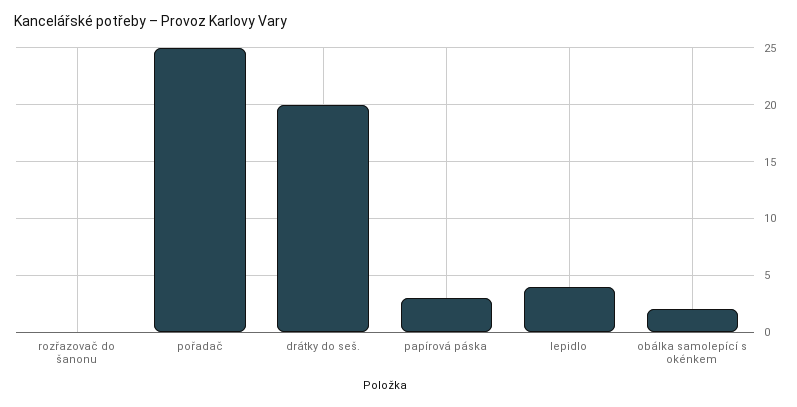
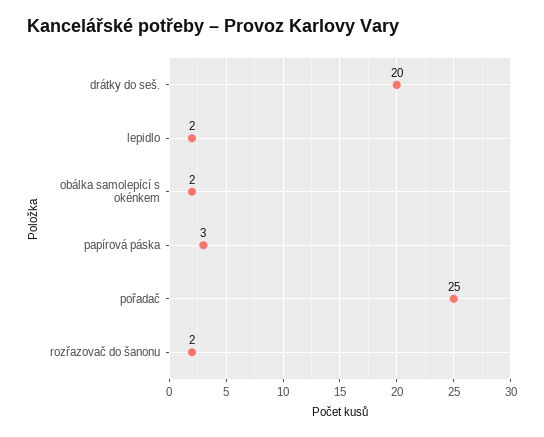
rozřazovač do šanonu: 0 -> 2
lepidlo: 4 -> 2

